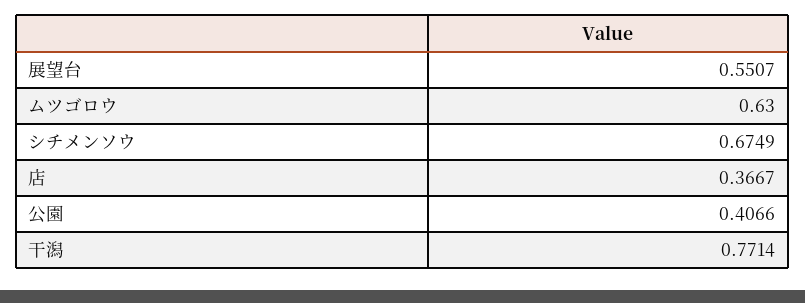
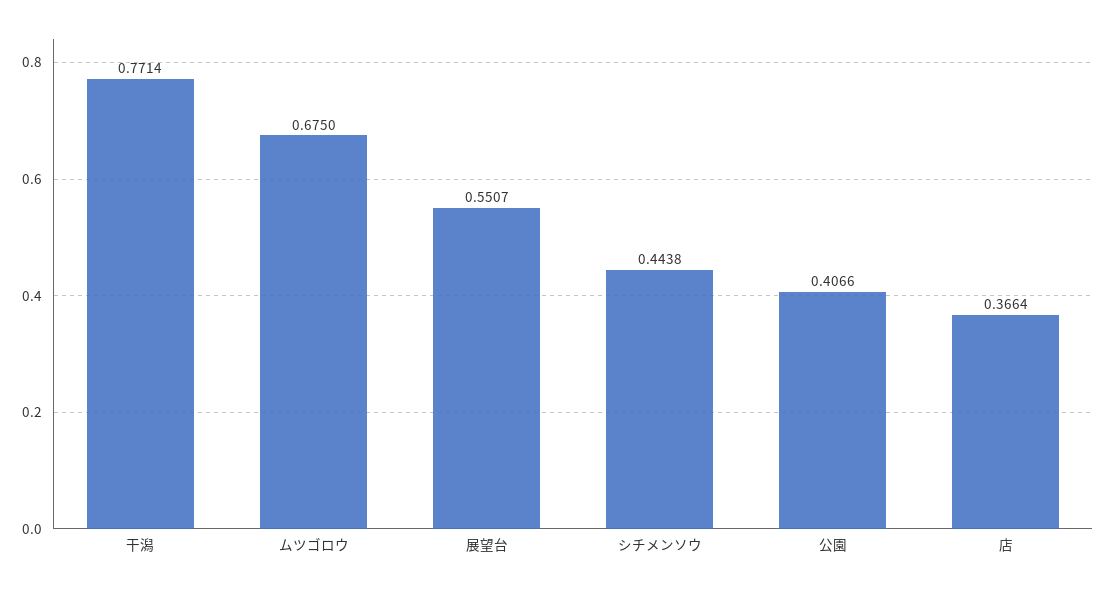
ムツゴロウ: 0.63 -> 0.675
シチメンソウ: 0.6749 -> 0.4438
店: 0.3667 -> 0.3664

